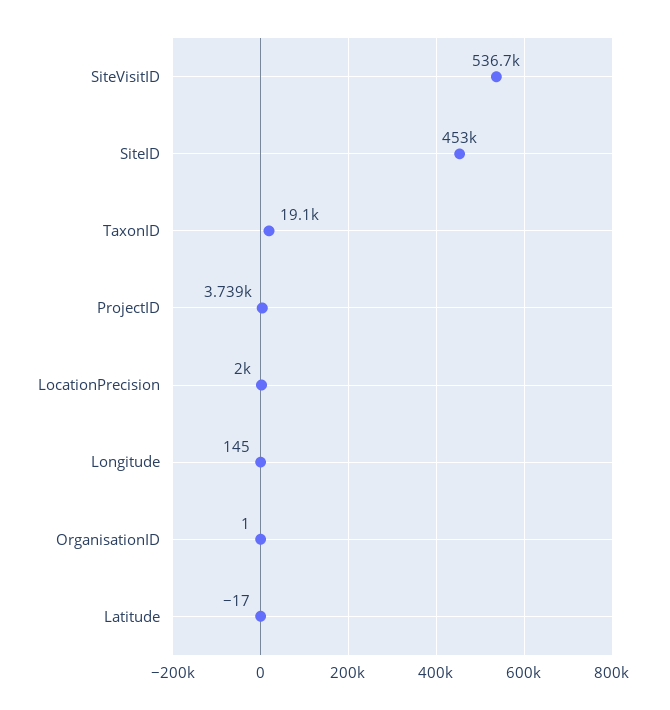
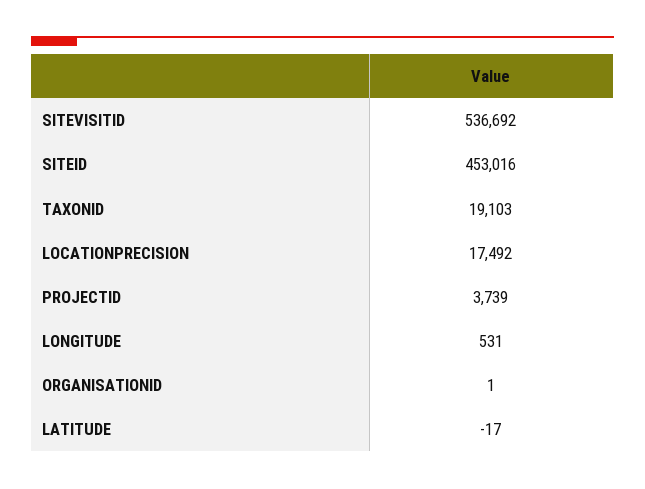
LocationPrecision: 2000 -> 17492
Longitude: 145 -> 531

